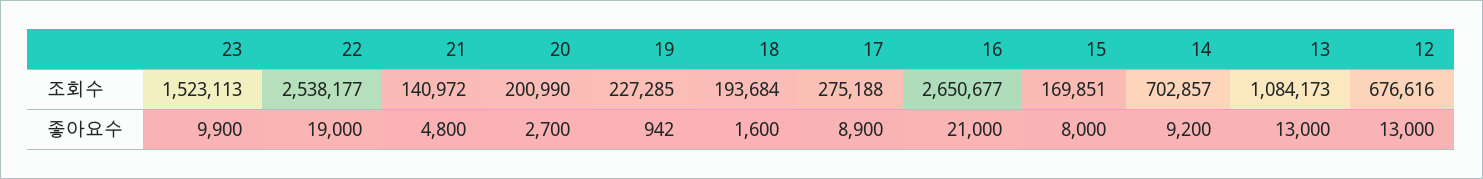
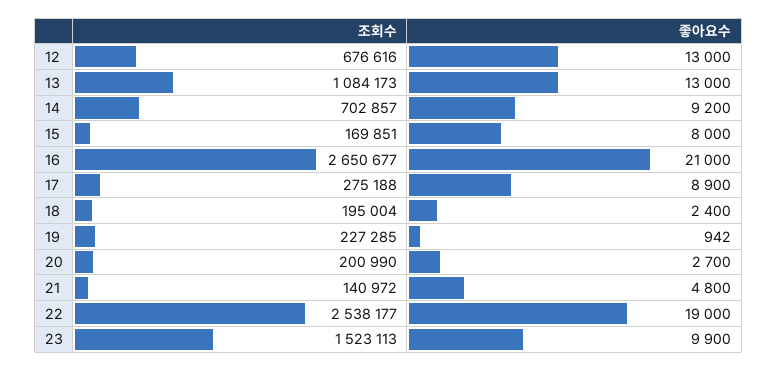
18, 조회수: 193684 -> 195004
18, 좋아요수: 1600 -> 2400

